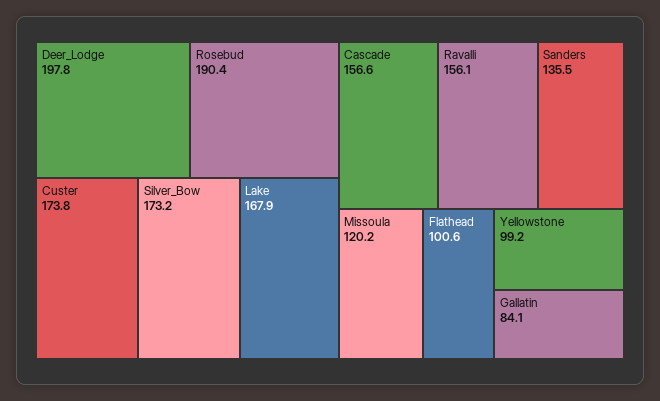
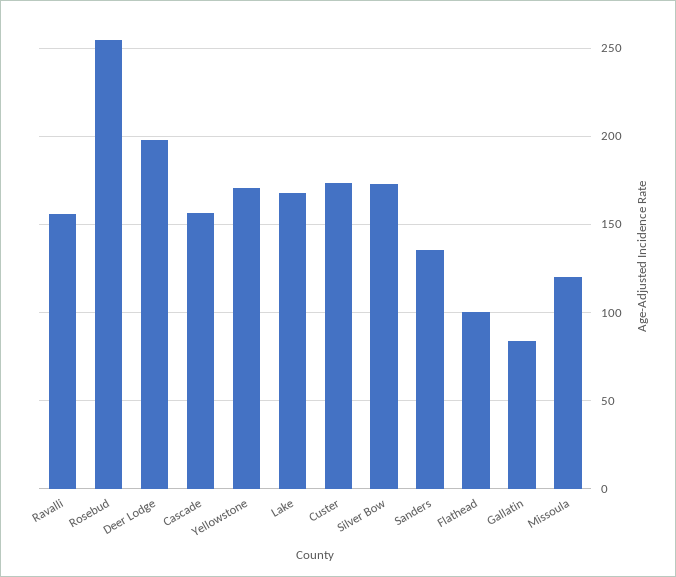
Rosebud: 190.4 -> 255
Yellowstone: 99.2 -> 170

